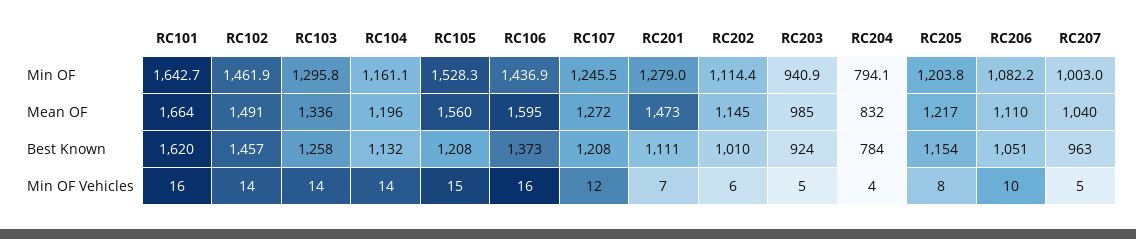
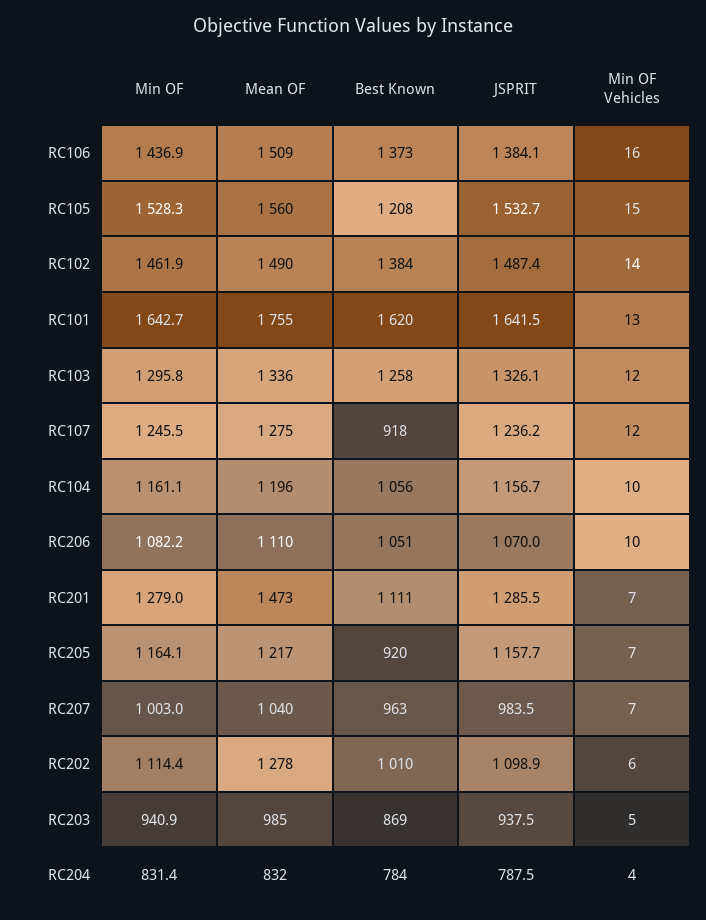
RC204, Min OF: 794.1 -> 831.4
RC205, Min OF: 1203.8 -> 1164.1
RC101, Mean OF: 1664 -> 1755
RC102, Mean OF: 1491 -> 1490
RC106, Mean OF: 1595 -> 1509
RC107, Mean OF: 1272 -> 1275
RC202, Mean OF: 1145 -> 1278
RC102, Best Known: 1457 -> 1384
RC104, Best Known: 1132 -> 1056
RC107, Best Known: 1208 -> 918
RC203, Best Known: 924 -> 869
RC205, Best Known: 1154 -> 920
RC101, Min OF Vehicles: 16 -> 13
RC103, Min OF Vehicles: 14 -> 12
RC104, Min OF Vehicles: 14 -> 10
RC205, Min OF Vehicles: 8 -> 7
RC207, Min OF Vehicles: 5 -> 7
RC106, JSPRIT: none -> 1384.1
RC105, JSPRIT: none -> 1532.7
RC102, JSPRIT: none -> 1487.4
RC101, JSPRIT: none -> 1641.5
RC103, JSPRIT: none -> 1326.1
RC107, JSPRIT: none -> 1236.2
RC104, JSPRIT: none -> 1156.7
RC206, JSPRIT: none -> 1070
RC201, JSPRIT: none -> 1285.5
RC205, JSPRIT: none -> 1157.7
RC207, JSPRIT: none -> 983.5
RC202, JSPRIT: none -> 1098.9
RC203, JSPRIT: none -> 937.5
RC204, JSPRIT: none -> 787.5

